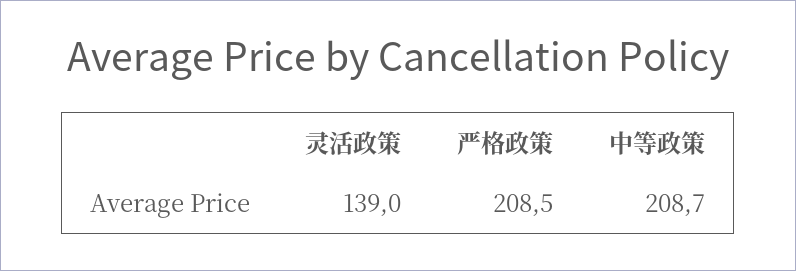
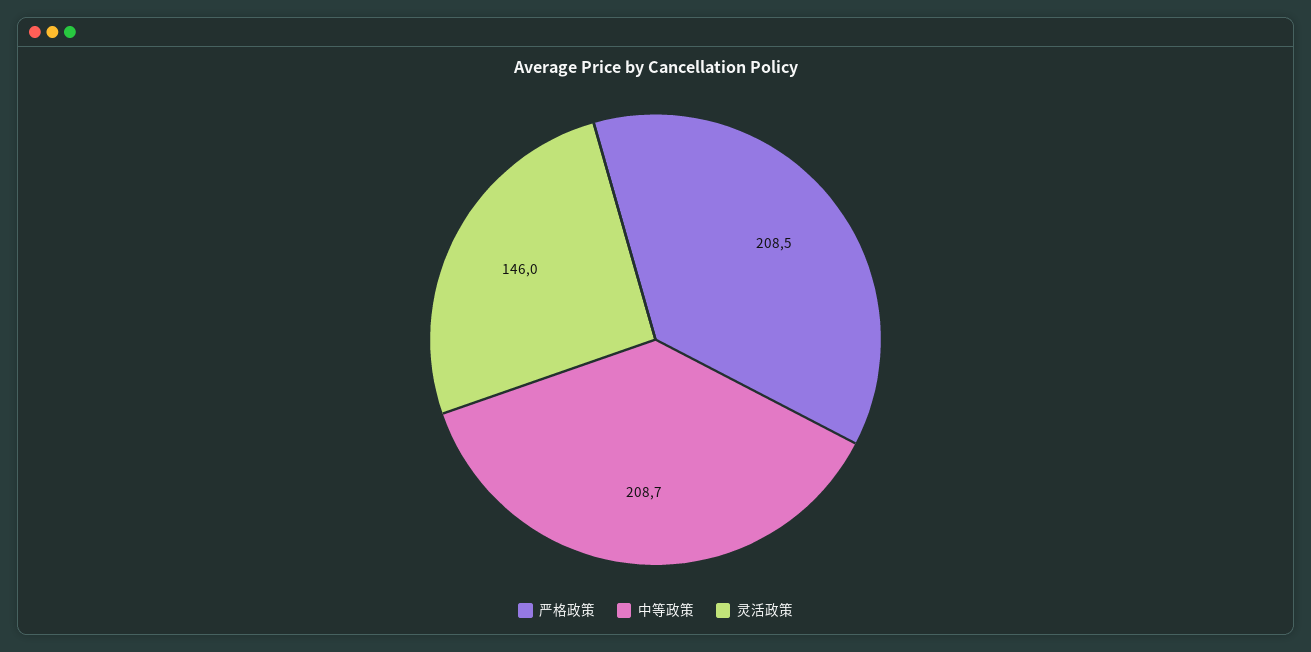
灵活政策: 139 -> 146

